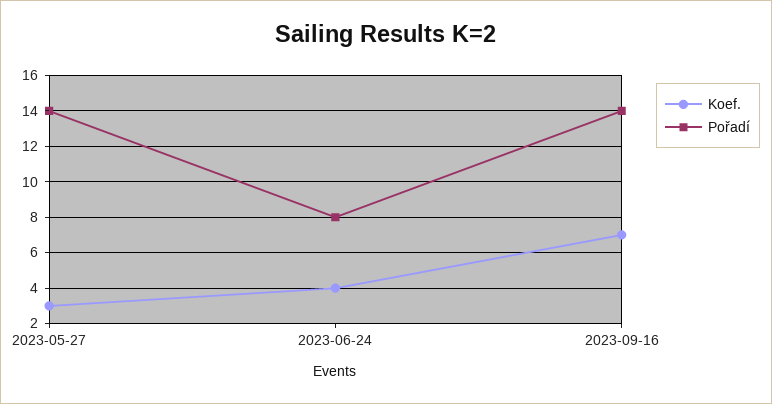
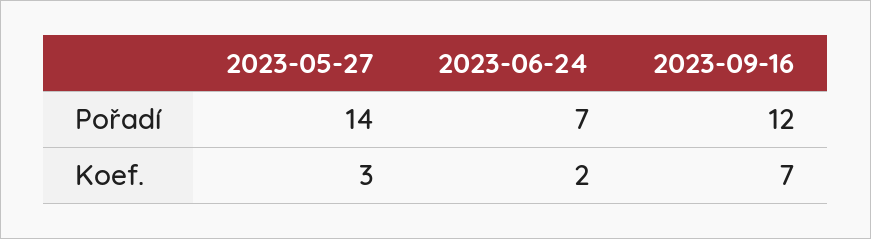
Koef., 2023-06-24: 4 -> 2
Pořadí, 2023-06-24: 8 -> 7
Pořadí, 2023-09-16: 14 -> 12

